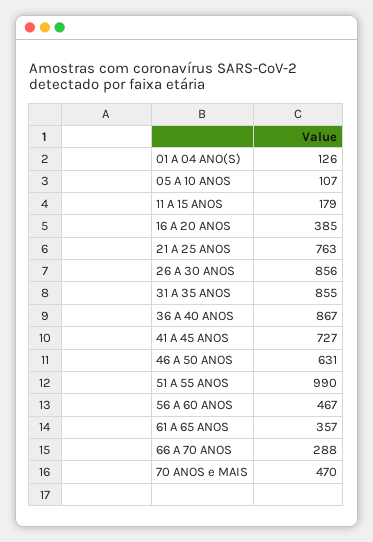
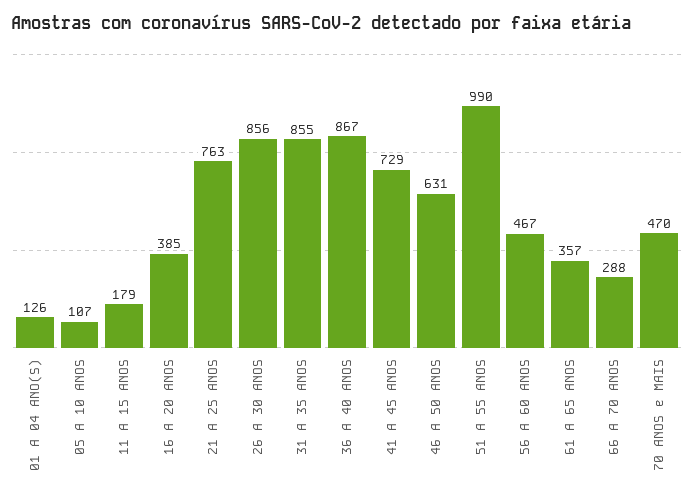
41 A 45 ANOS: 727 -> 729

